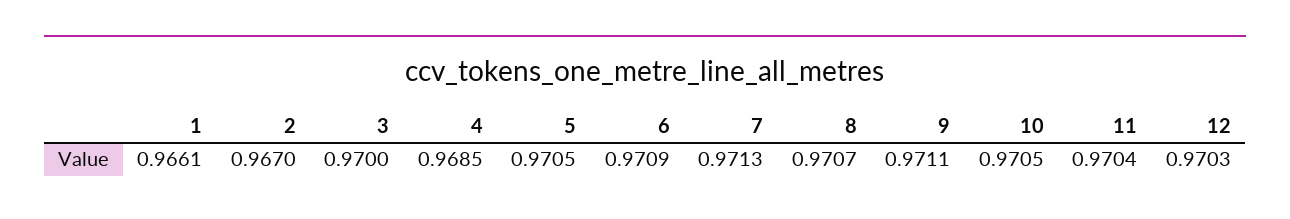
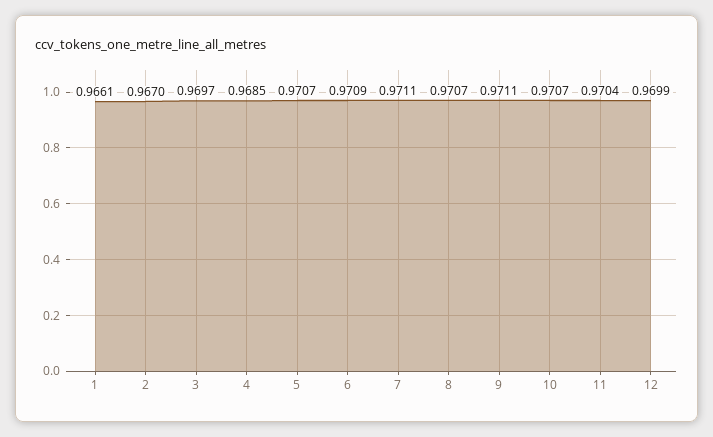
3: 0.97 -> 0.9697
5: 0.9705 -> 0.9707
7: 0.9713 -> 0.9711
10: 0.9705 -> 0.9707
12: 0.9703 -> 0.9699

